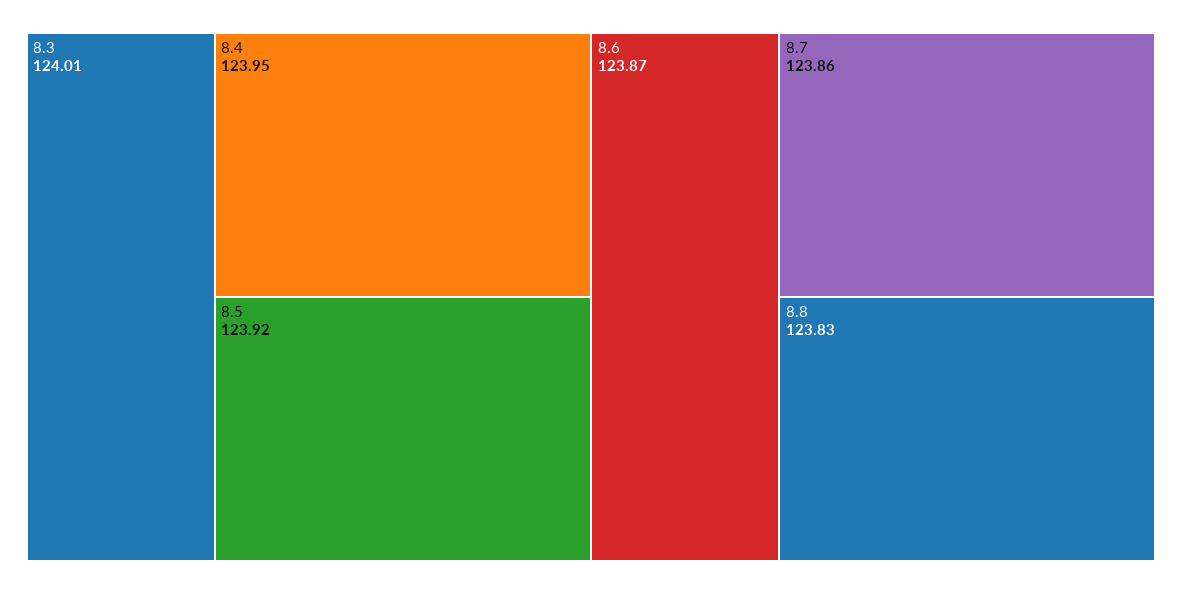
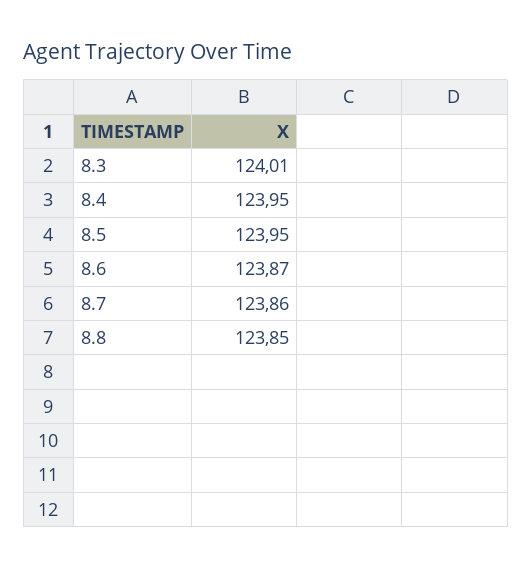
8.5: 123.92 -> 123.95
8.8: 123.83 -> 123.85

